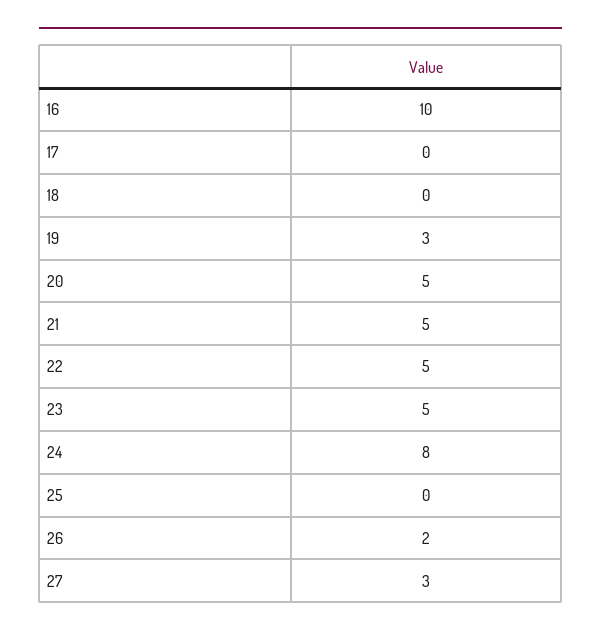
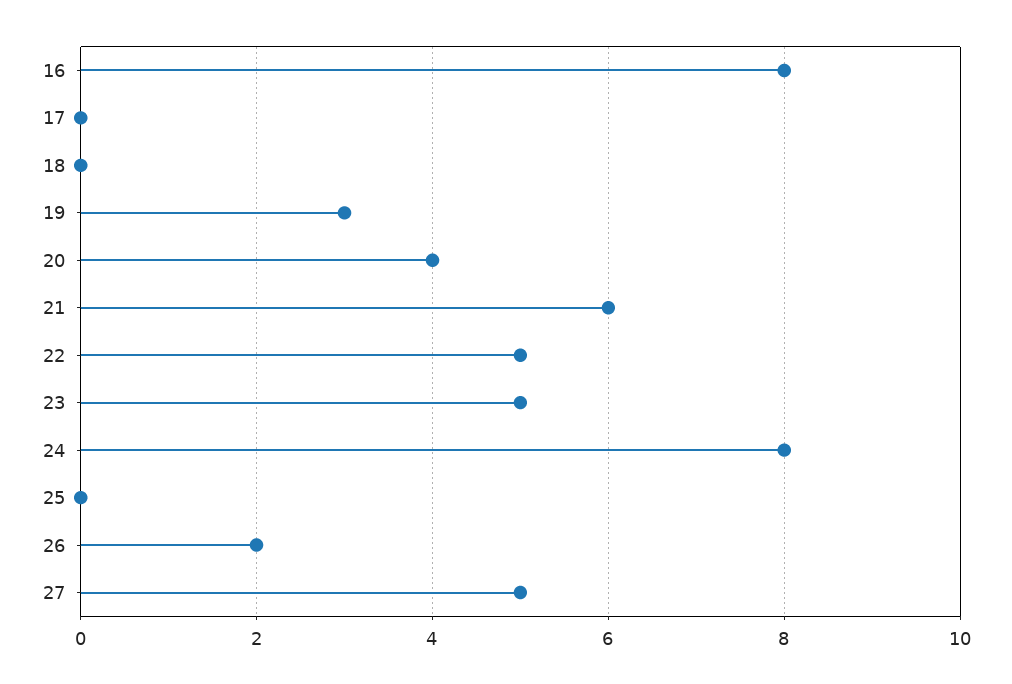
16: 10 -> 8
20: 5 -> 4
21: 5 -> 6
27: 3 -> 5

